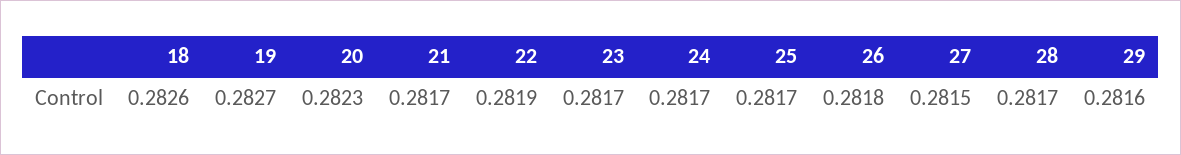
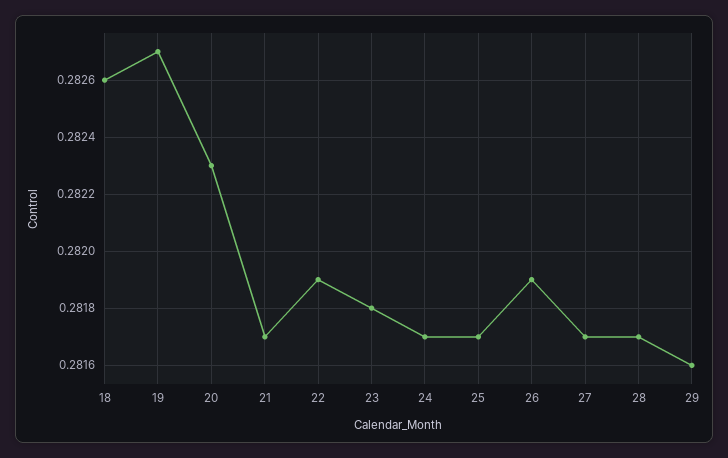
23: 0.2817 -> 0.2818
26: 0.2818 -> 0.2819
27: 0.2815 -> 0.2817

